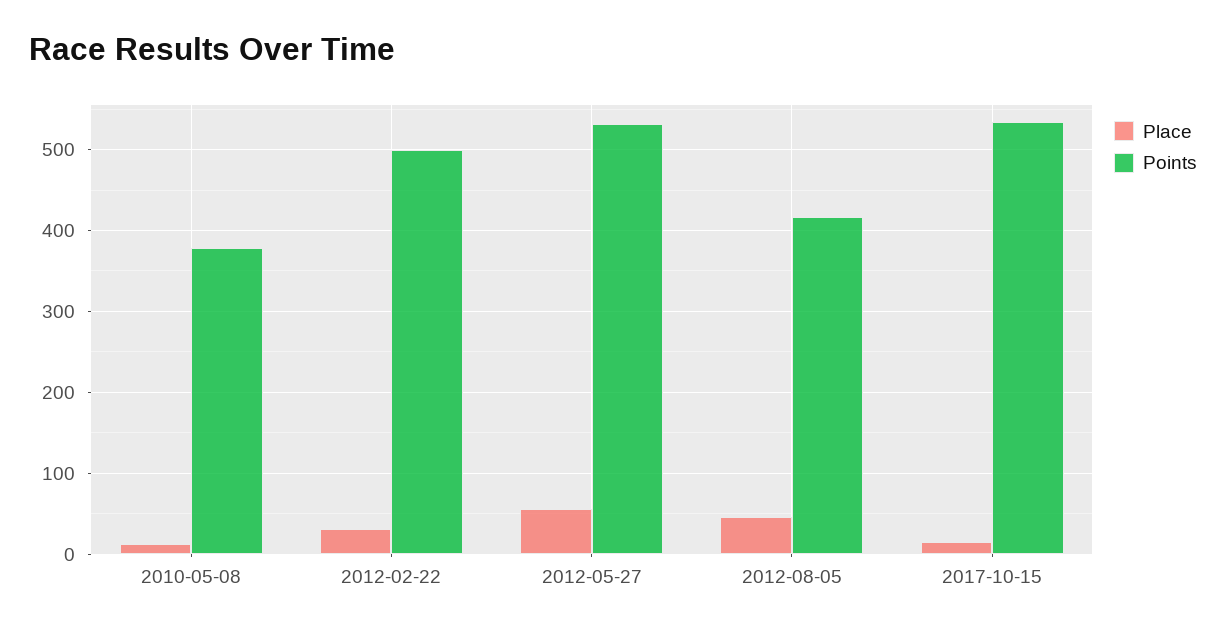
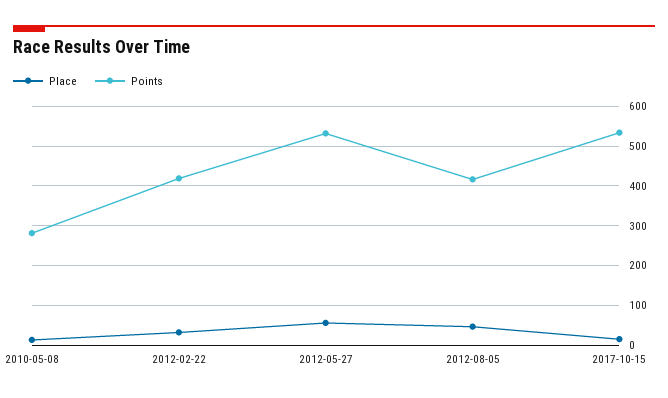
Points, 2010-05-08: 380 -> 280
Points, 2012-02-22: 500 -> 420

